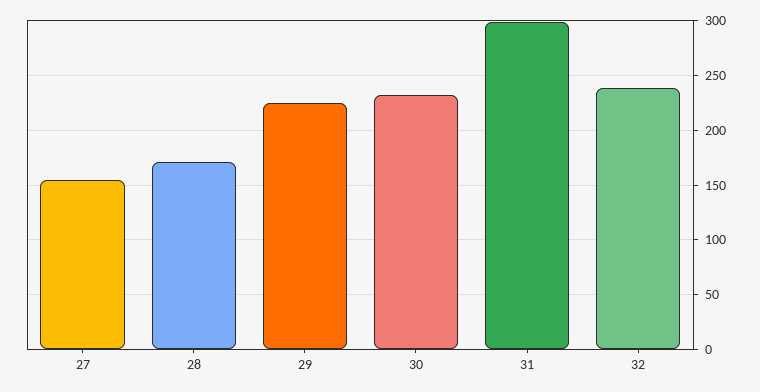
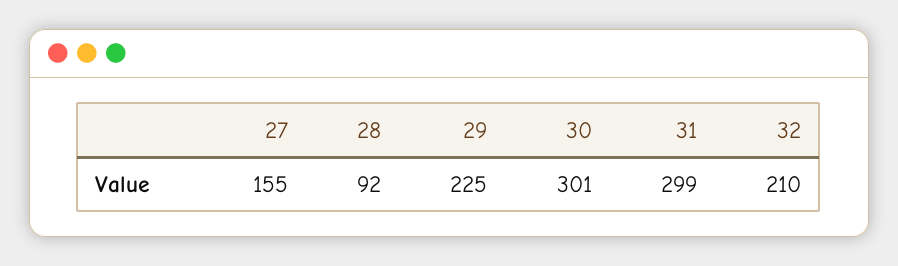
28: 170 -> 92
30: 230 -> 301
32: 240 -> 210

